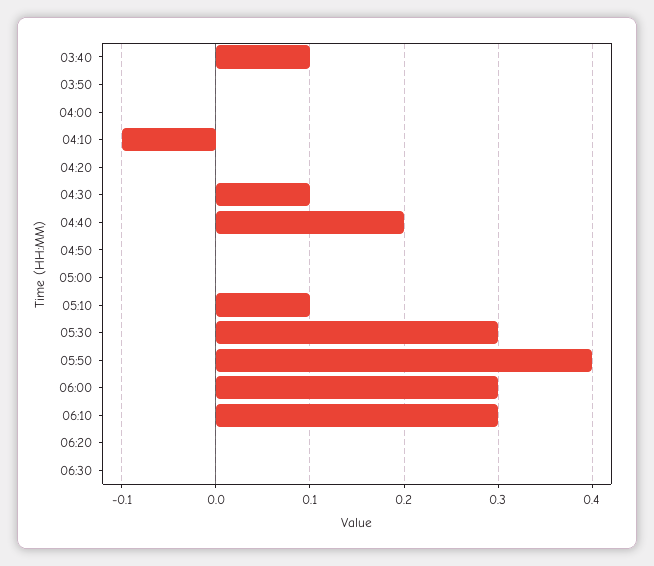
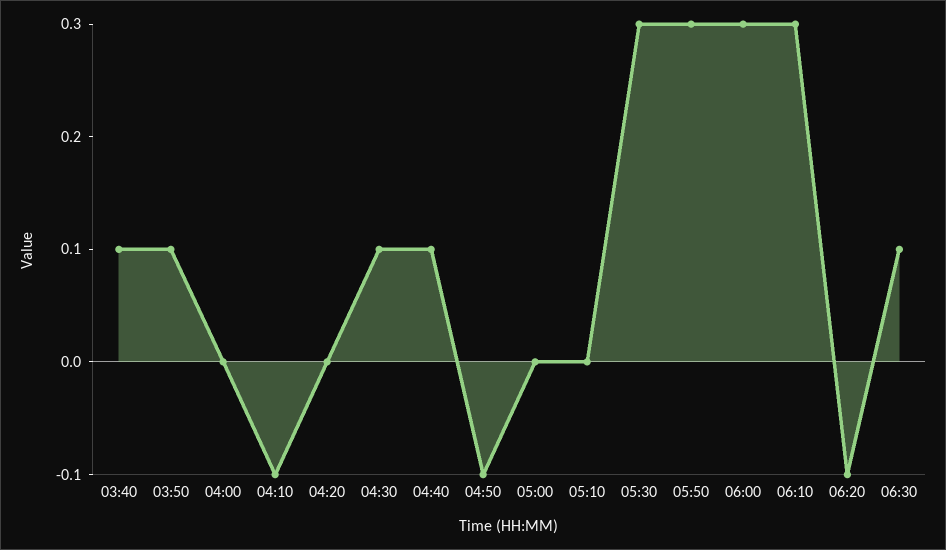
03:50: 0 -> 0.1
04:40: 0.2 -> 0.1
04:50: 0 -> -0.1
05:10: 0.1 -> 0
05:50: 0.4 -> 0.3
06:20: 0 -> -0.1
06:30: 0 -> 0.1

